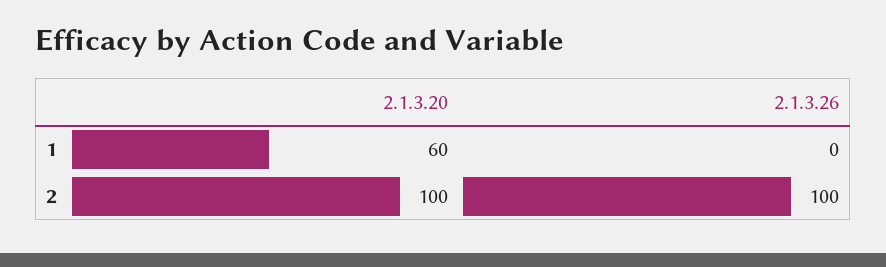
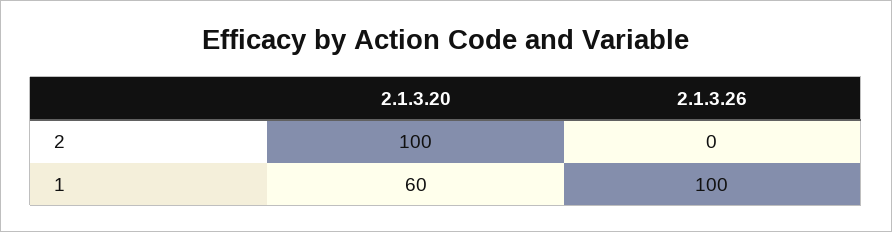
2.1.3.26, 1: 0 -> 100
2.1.3.26, 2: 100 -> 0

